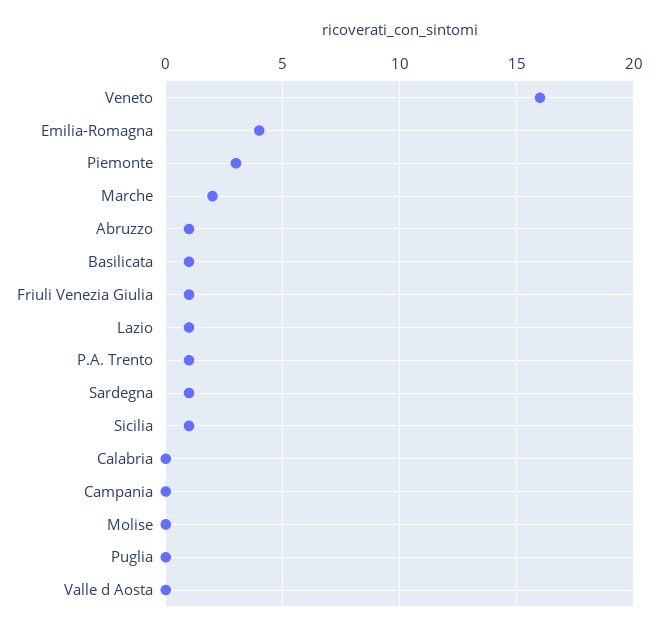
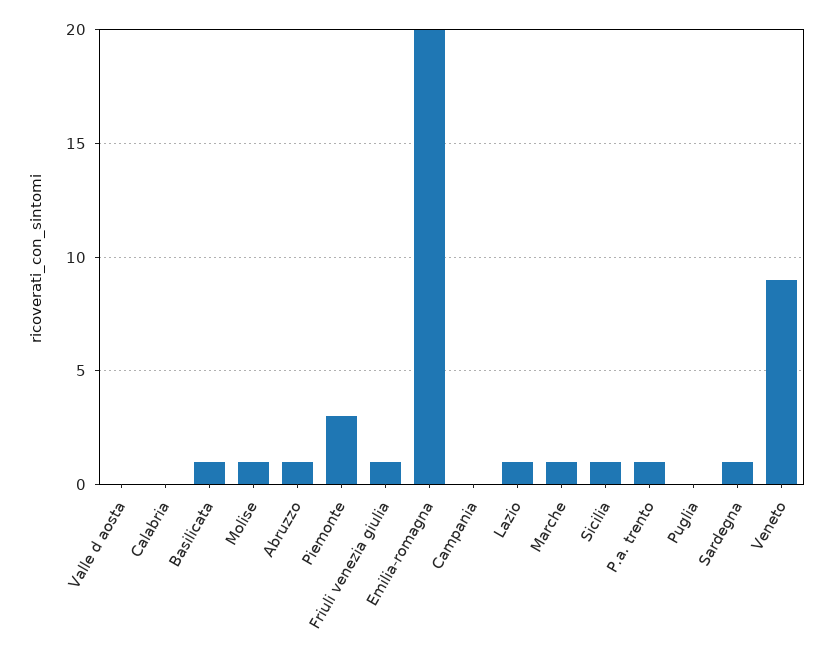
Veneto: 16 -> 9
Emilia-Romagna: 4 -> 20
Marche: 2 -> 1
Molise: 0 -> 1

